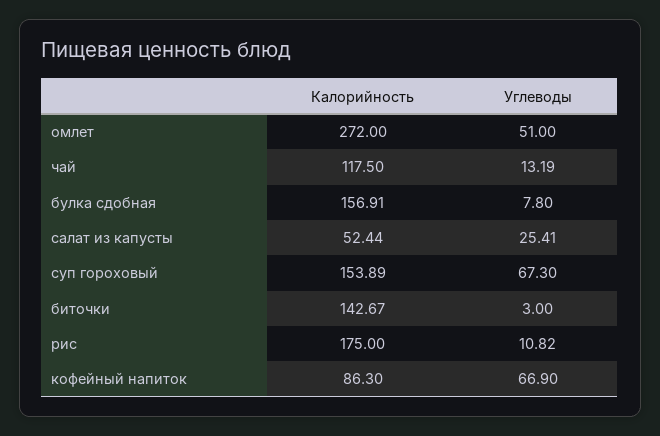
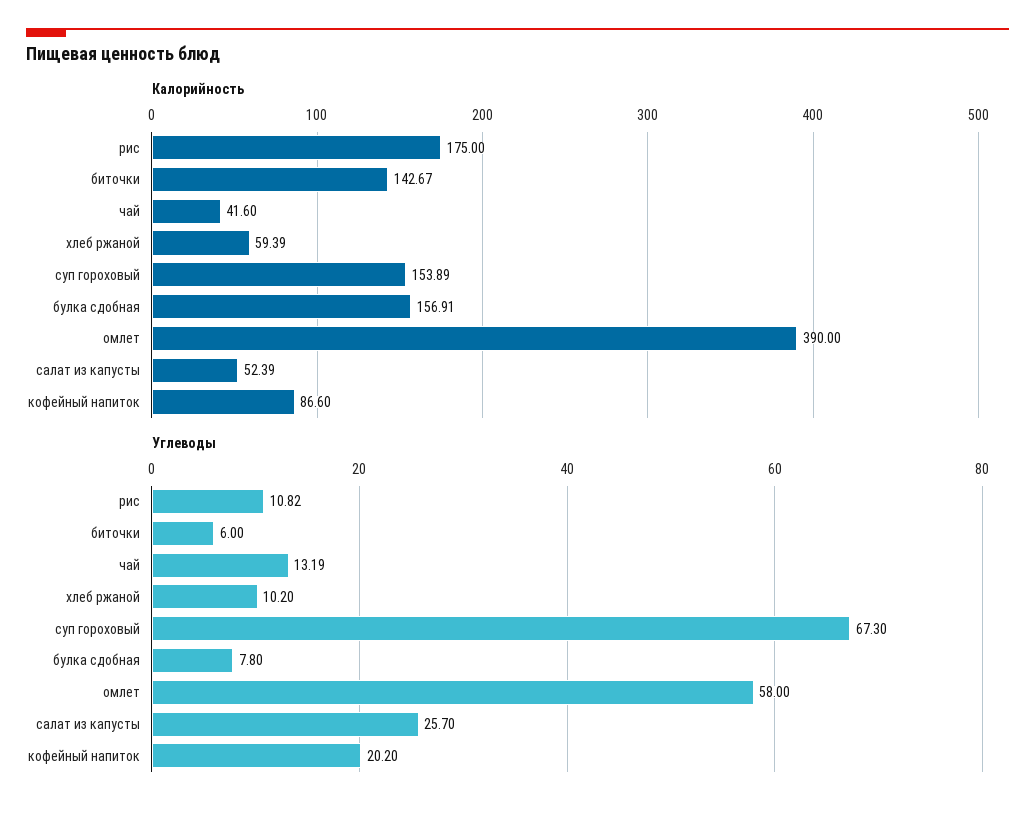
Калорийность, омлет: 272 -> 390
Углеводы, омлет: 51 -> 58
Калорийность, чай: 117.5 -> 41.6
Калорийность, салат из капусты: 52.44 -> 52.39
Углеводы, салат из капусты: 25.41 -> 25.7
Углеводы, биточки: 3 -> 6
Калорийность, кофейный напиток: 86.3 -> 86.6
Углеводы, кофейный напиток: 66.9 -> 20.2
Калорийность, хлеб ржаной: none -> 59.39
Углеводы, хлеб ржаной: none -> 10.2

